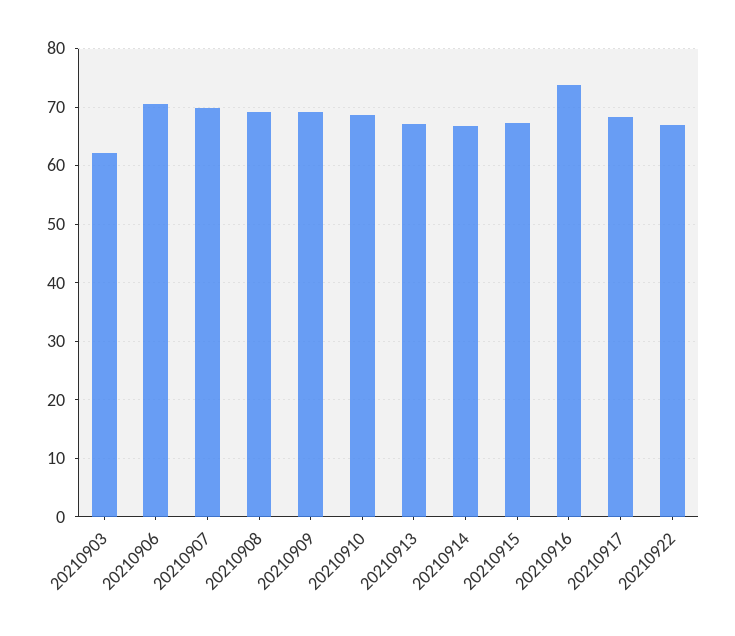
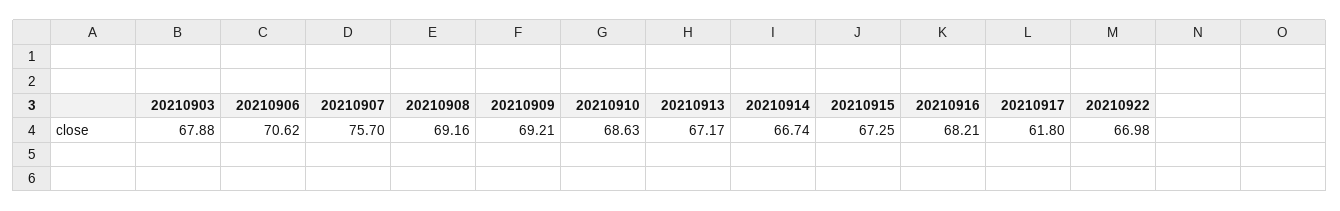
20210903: 62 -> 67.88
20210907: 70 -> 75.7
20210916: 74 -> 68.21
20210917: 68 -> 61.8

